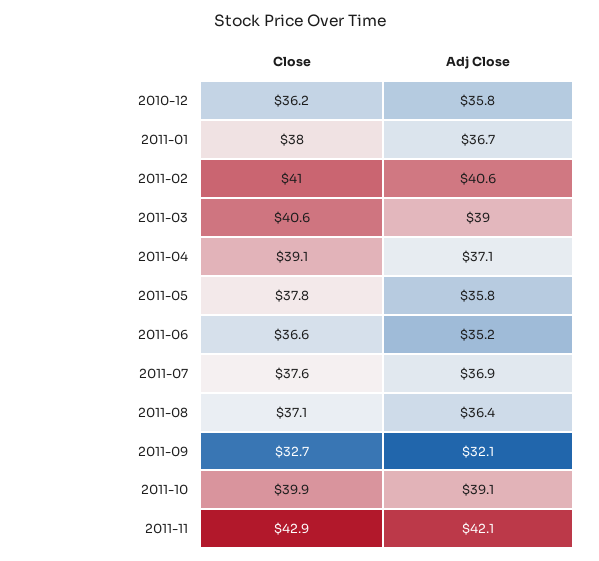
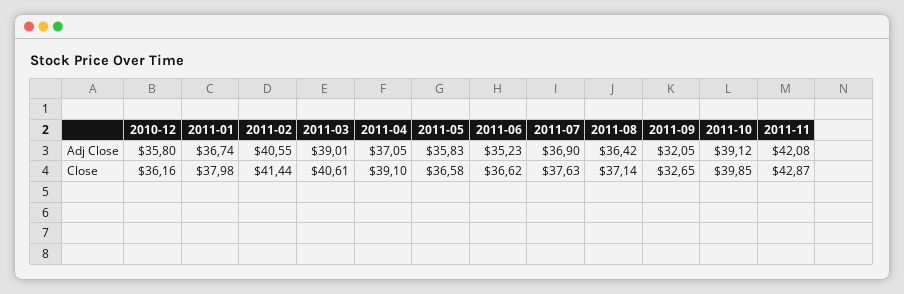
Close, 2011-02: 41 -> 41.44
Close, 2011-05: 37.8 -> 36.58

